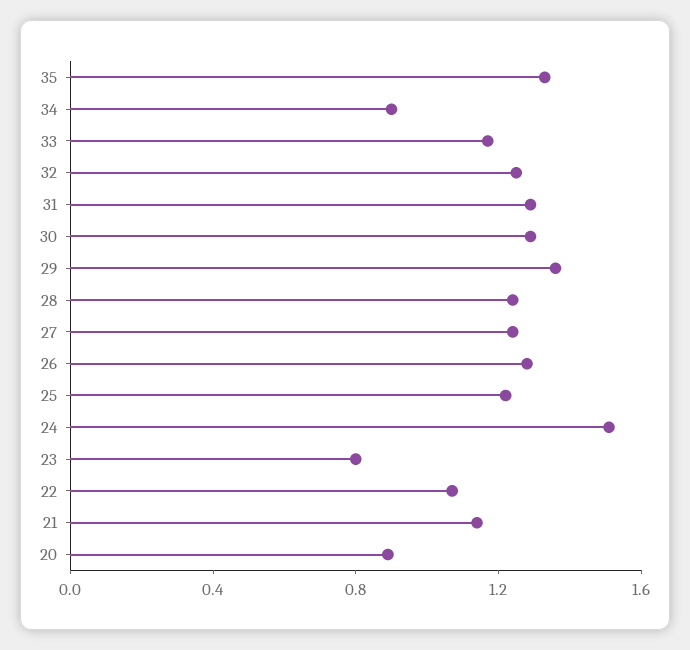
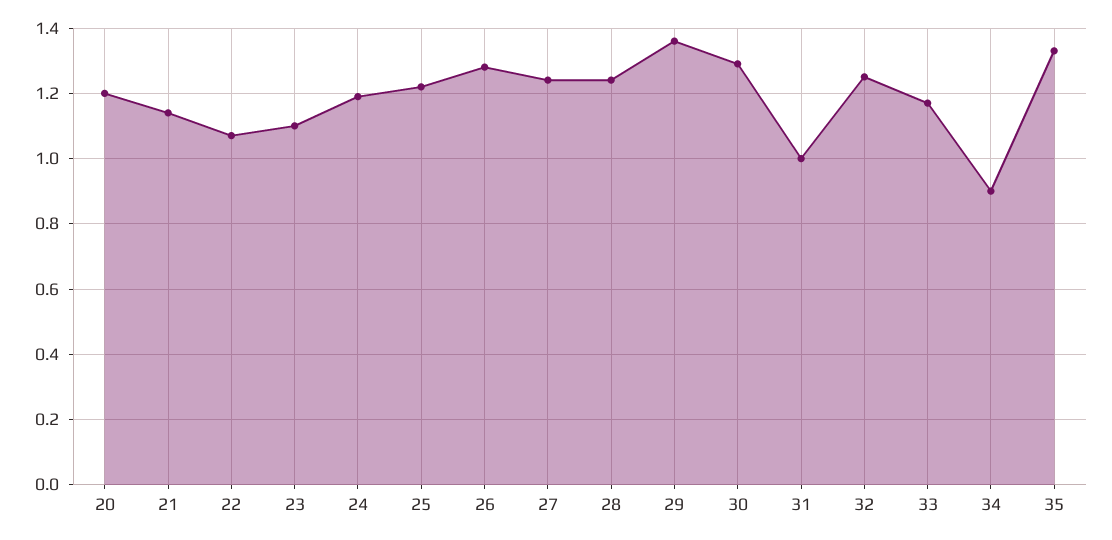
31: 1.3 -> 1
24: 1.5 -> 1.2
23: 0.8 -> 1.1
20: 0.9 -> 1.2

